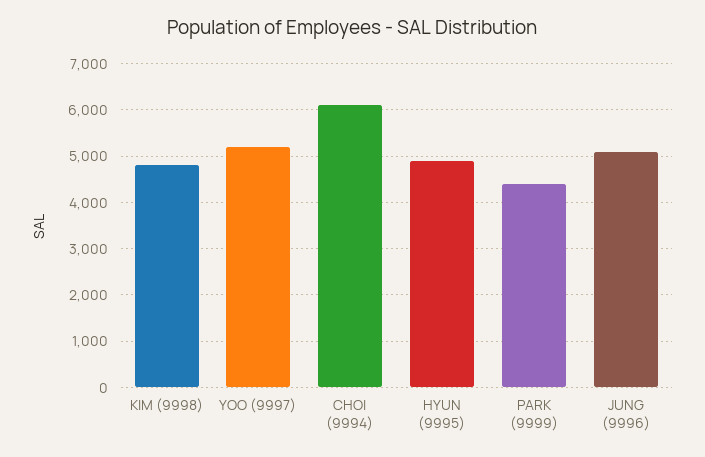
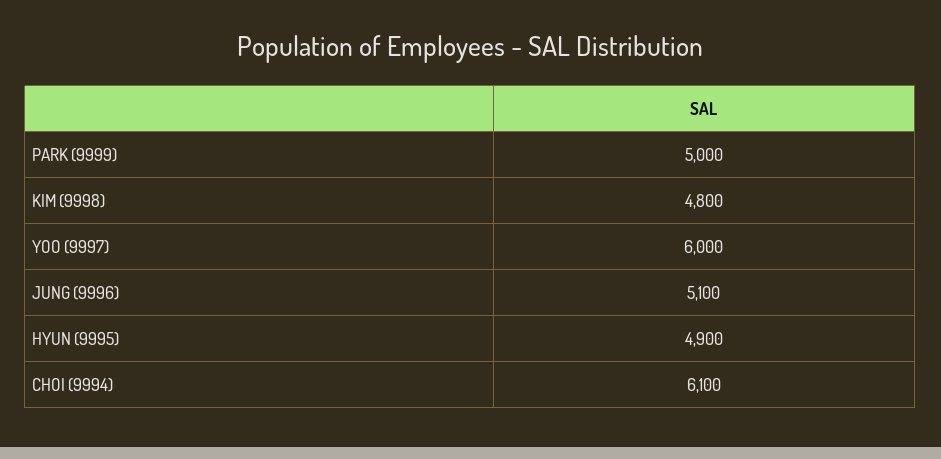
YOO (9997): 5200 -> 6000
PARK (9999): 4400 -> 5000

